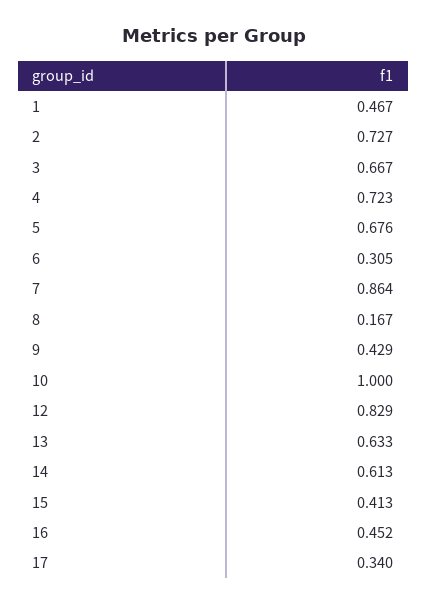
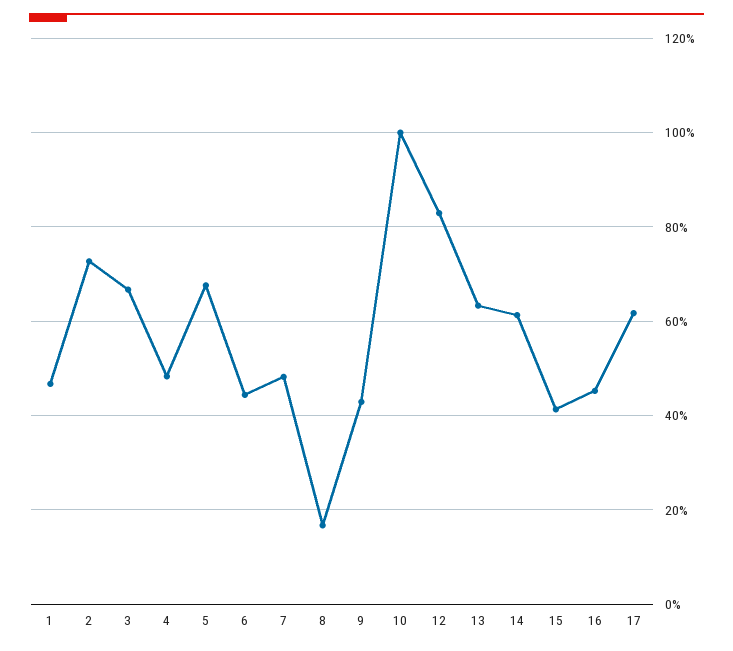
4: 0.723 -> 0.48
6: 0.305 -> 0.44
7: 0.864 -> 0.48
17: 0.34 -> 0.62

